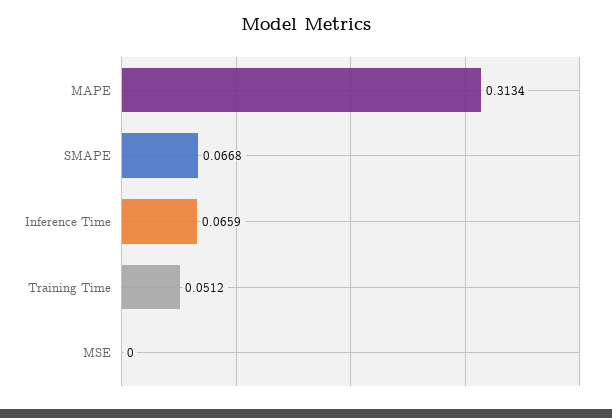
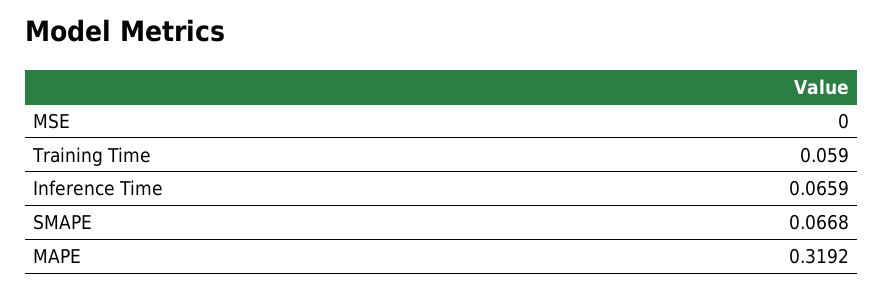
MAPE: 0.3134 -> 0.3192
Training Time: 0.0512 -> 0.059

